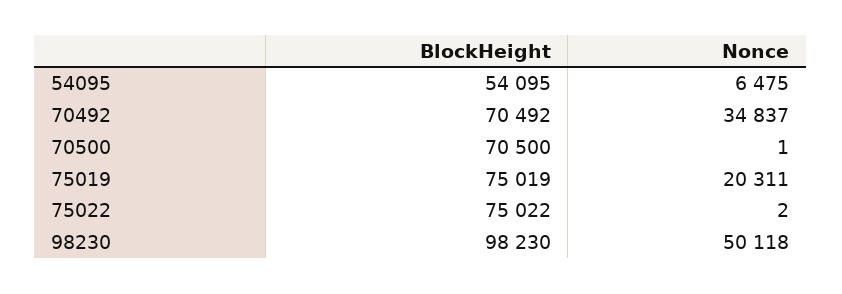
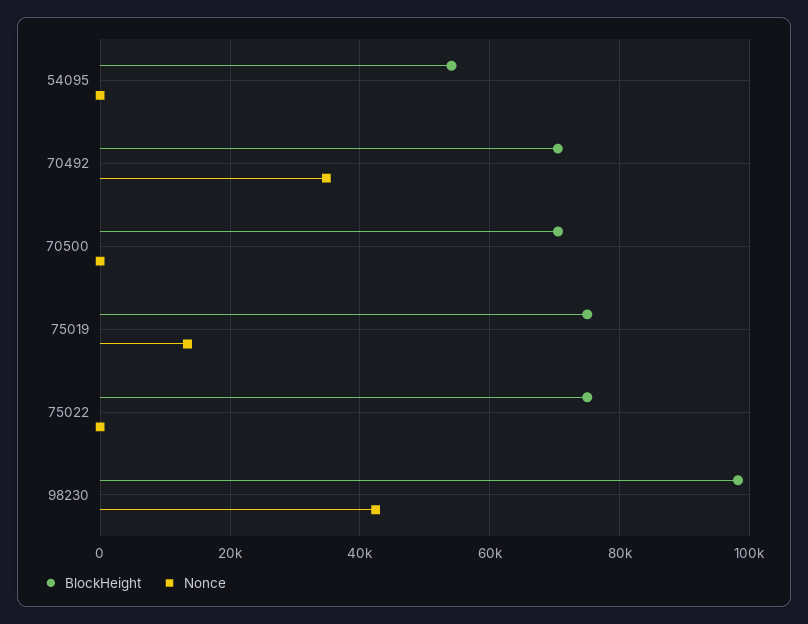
Nonce, 54095: 6475 -> 0
Nonce, 75019: 20311 -> 14000
Nonce, 98230: 50118 -> 42000

